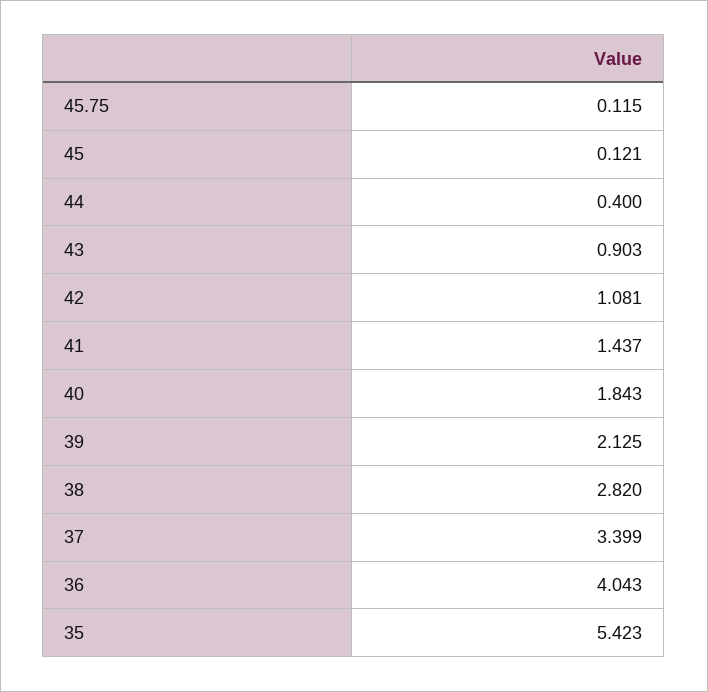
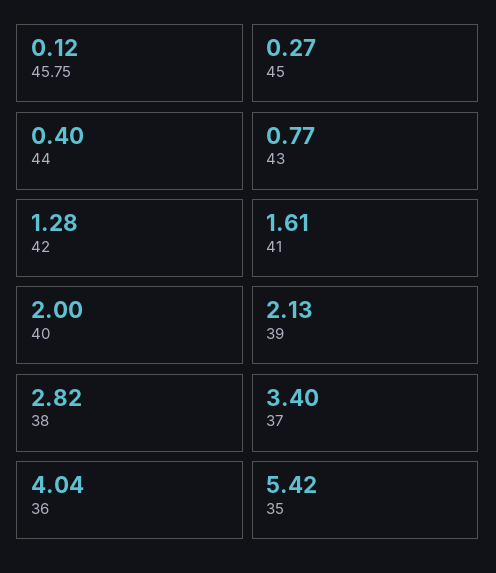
45: 0.121 -> 0.27
43: 0.903 -> 0.77
42: 1.081 -> 1.28
41: 1.437 -> 1.61
40: 1.843 -> 2

